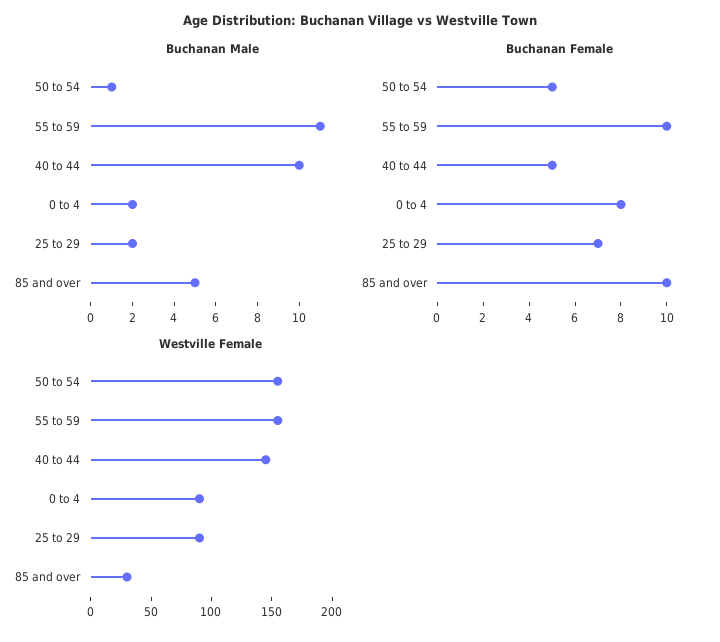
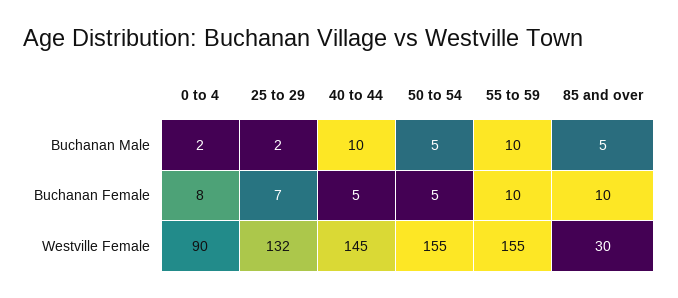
Buchanan Male, 50 to 54: 1 -> 5
Buchanan Male, 55 to 59: 11 -> 10
Westville Female, 25 to 29: 90 -> 132

